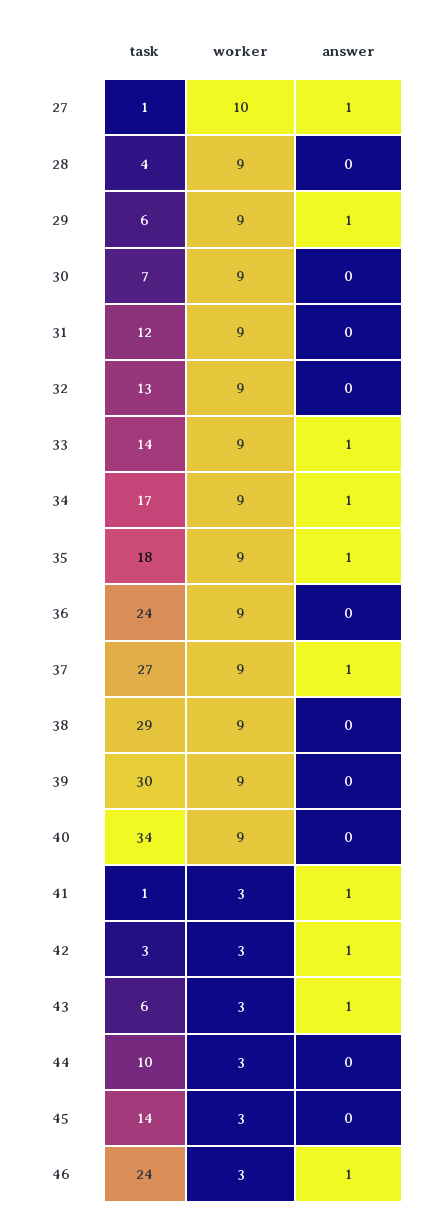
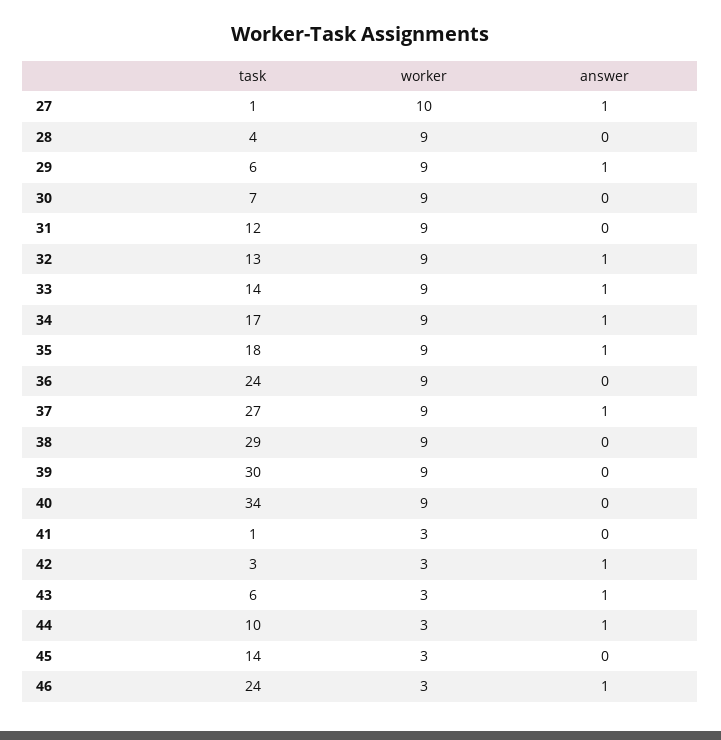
answer, 32: 0 -> 1
answer, 41: 1 -> 0
answer, 44: 0 -> 1

